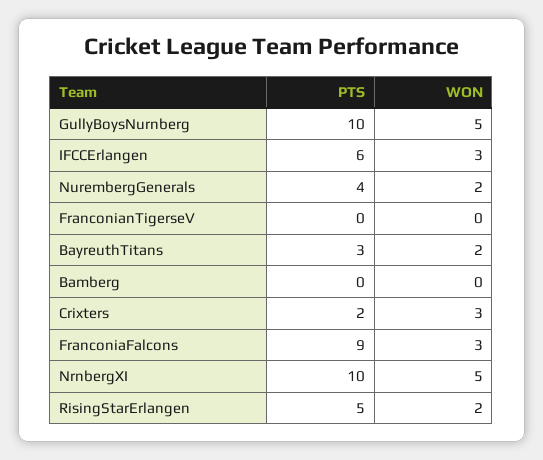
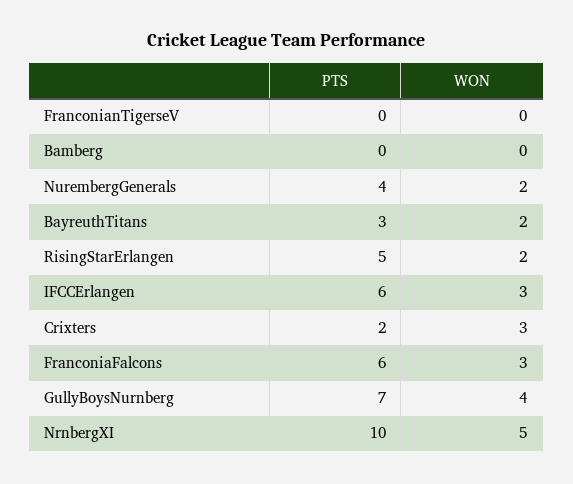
PTS, GullyBoysNurnberg: 10 -> 7
WON, GullyBoysNurnberg: 5 -> 4
PTS, FranconiaFalcons: 9 -> 6

